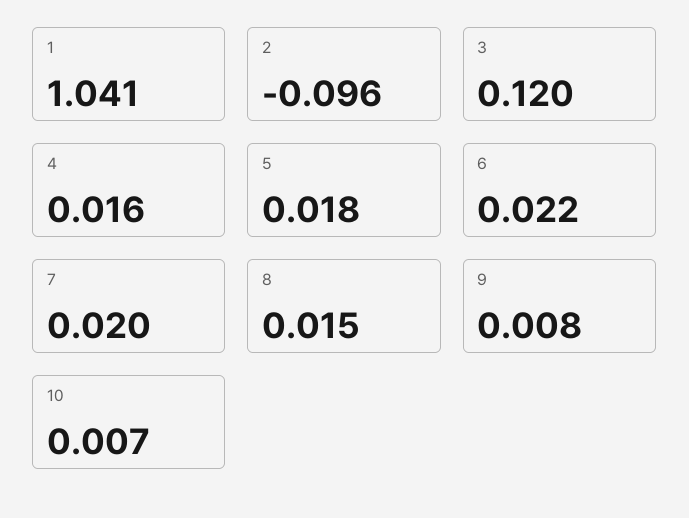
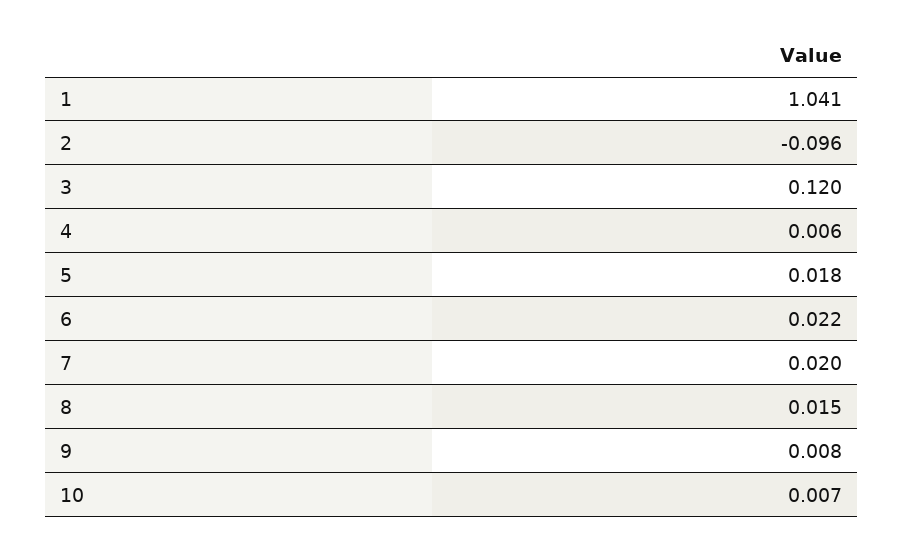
4: 0.016 -> 0.006

